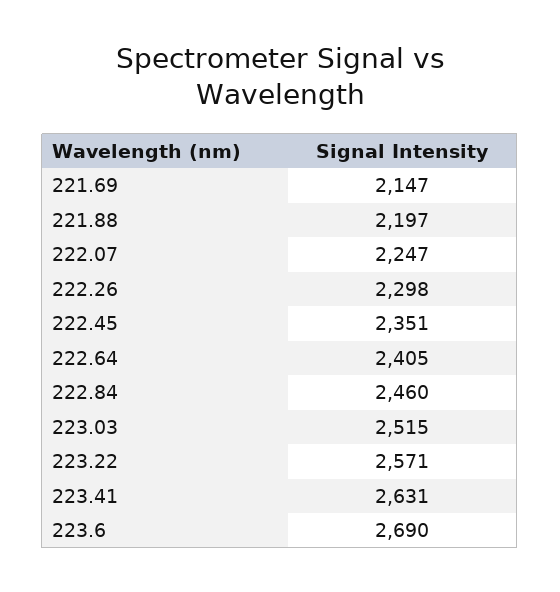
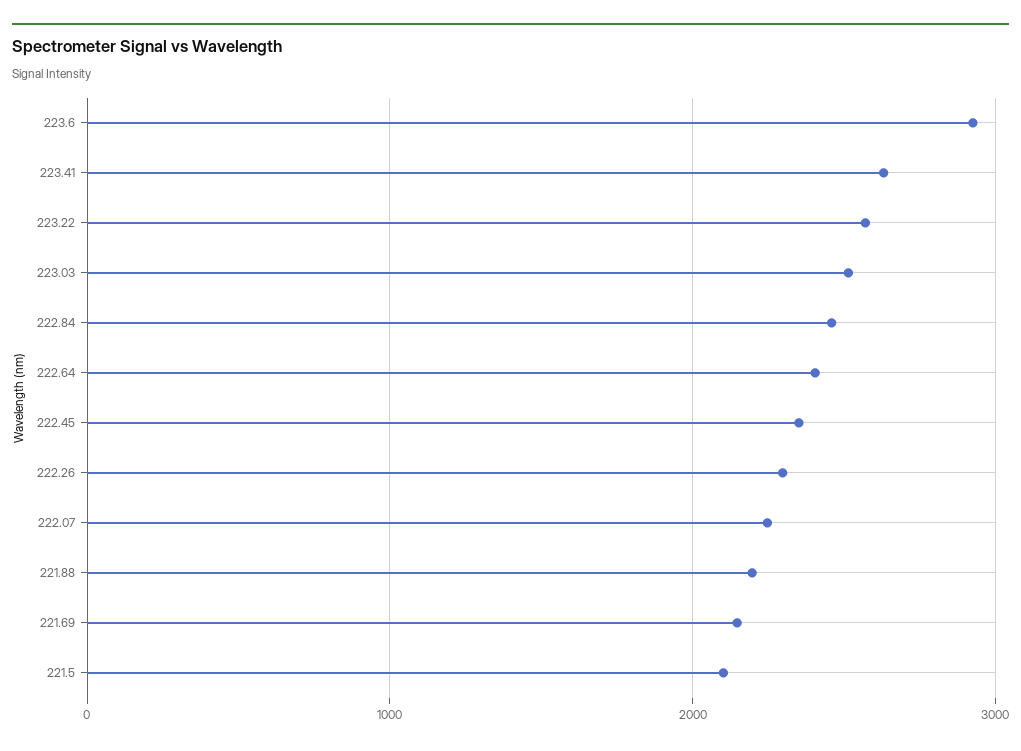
223.6: 2690 -> 2900
221.5: none -> 2100

